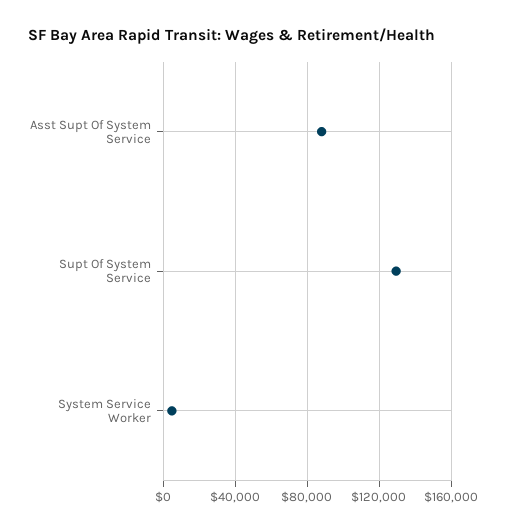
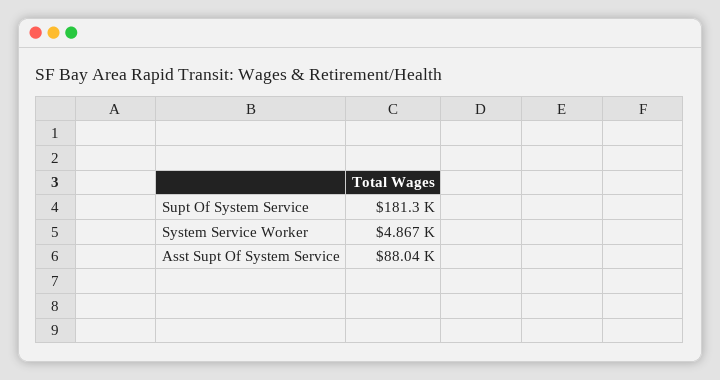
Supt Of System Service: 130000 -> 181300

